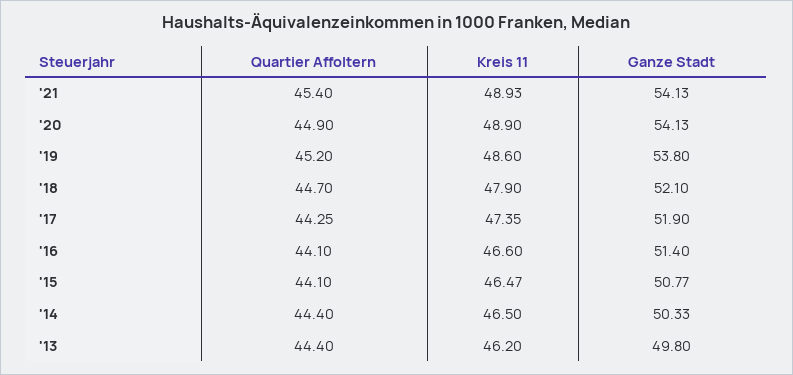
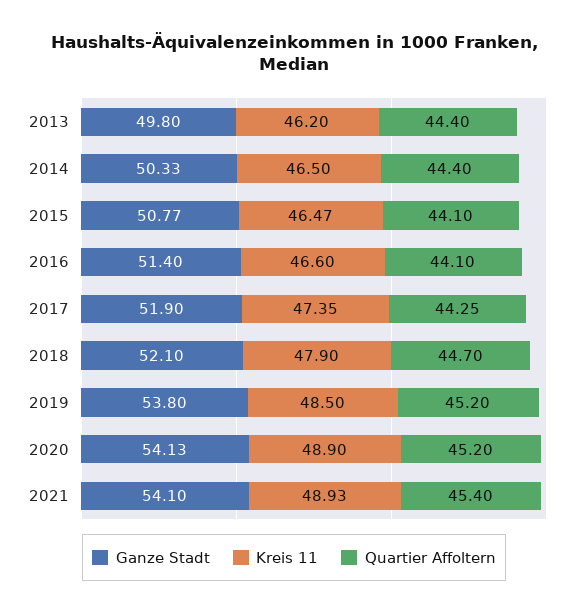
Ganze Stadt, '21: 54.13 -> 54.1
Quartier Affoltern, '20: 44.9 -> 45.2
Kreis 11, '19: 48.6 -> 48.5

